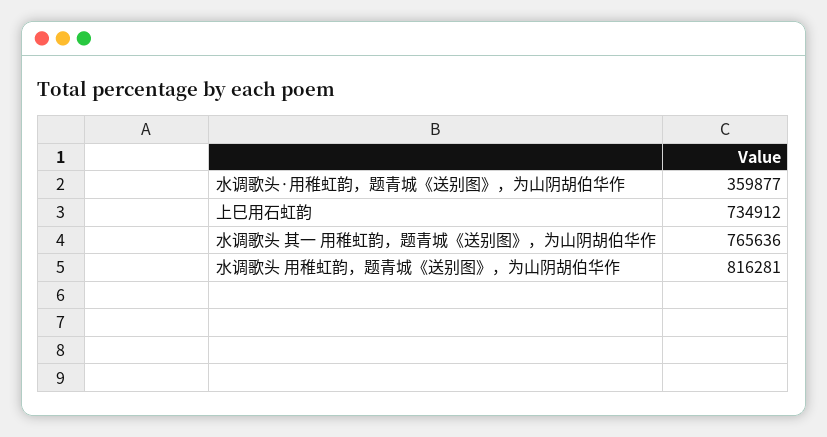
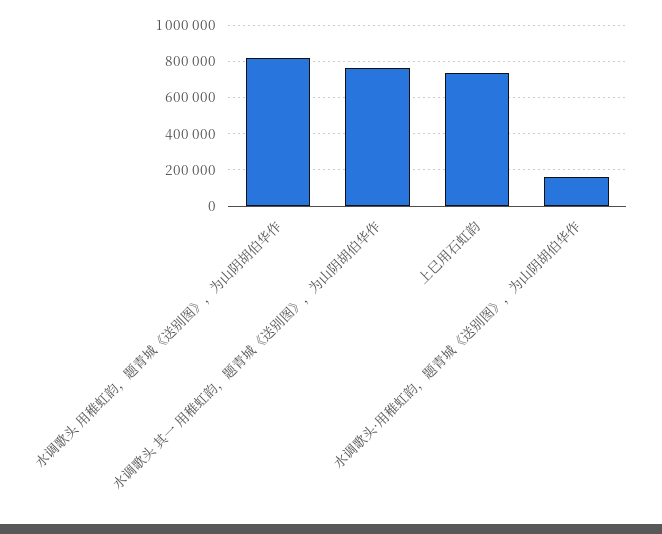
水调歌头·用稚虹韵，题青城《送别图》，为山阴胡伯华作: 359877 -> 150000

